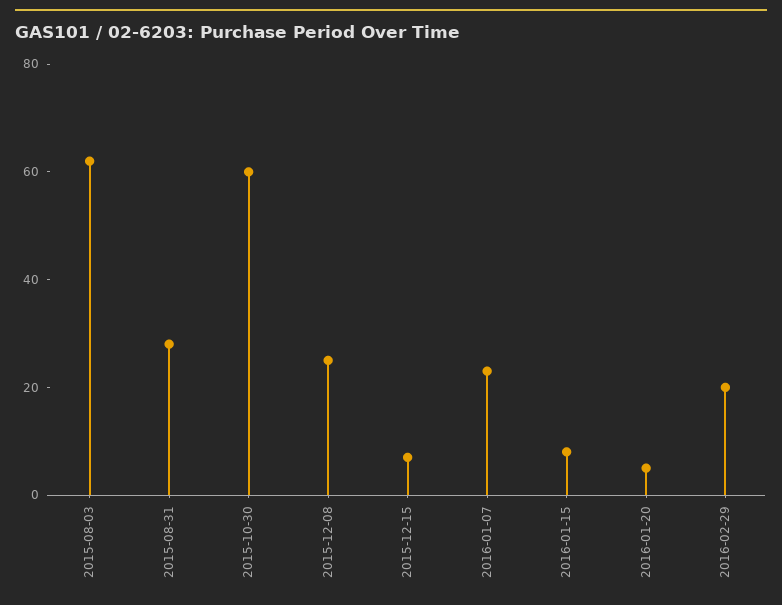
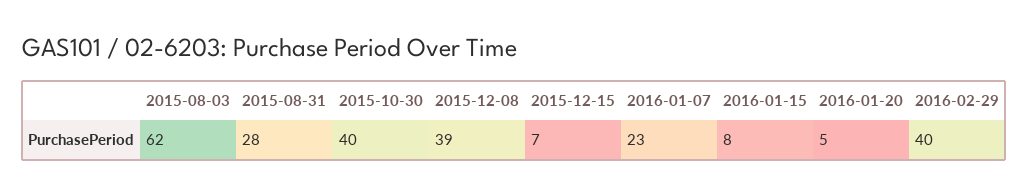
2015-10-30: 60 -> 40
2015-12-08: 25 -> 39
2016-02-29: 20 -> 40

